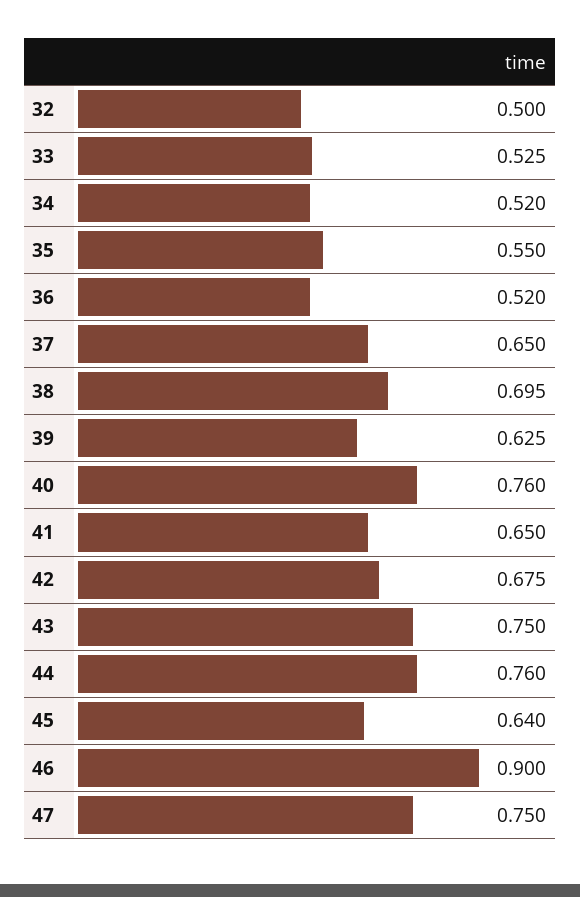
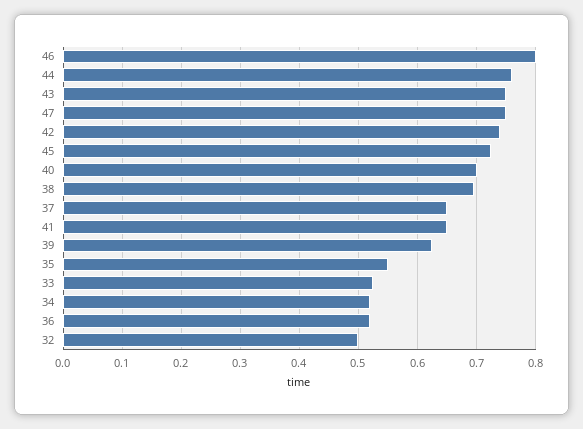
40: 0.76 -> 0.7
42: 0.675 -> 0.74
45: 0.64 -> 0.72
46: 0.9 -> 0.8

